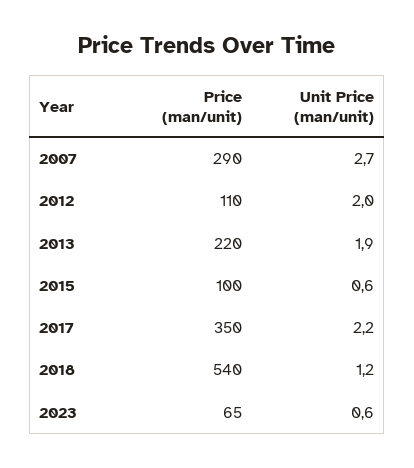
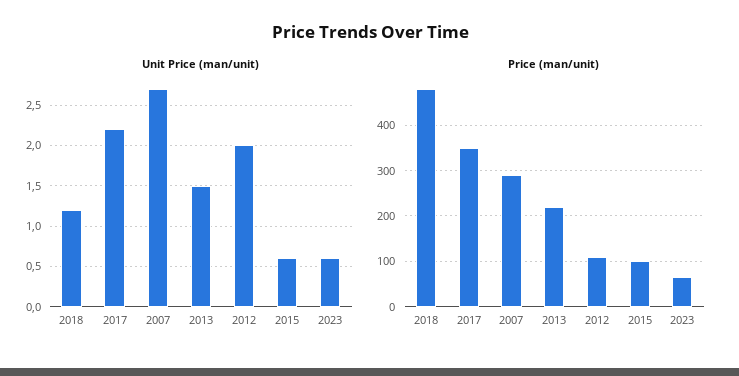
Unit Price (man/unit), 2013: 1.9 -> 1.5
Price (man/unit), 2018: 540 -> 480

